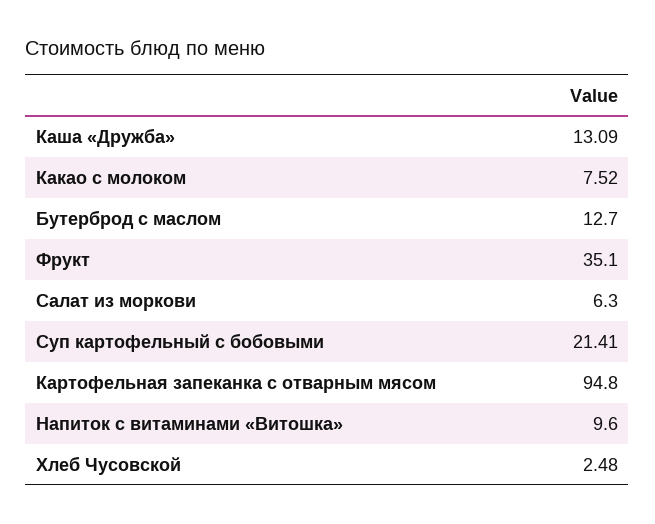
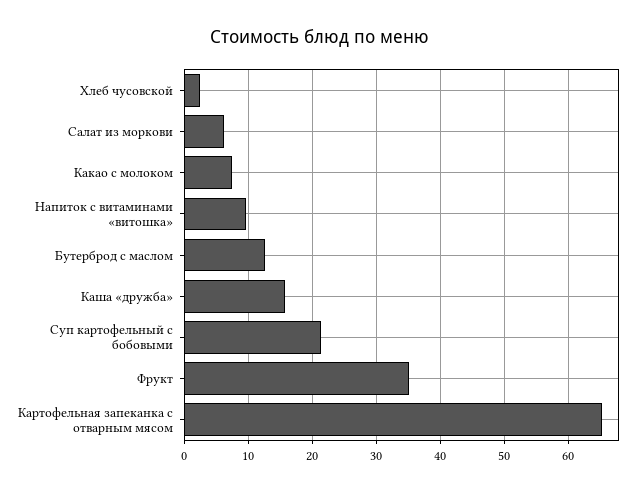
Каша «Дружба»: 13.09 -> 16
Картофельная запеканка с отварным мясом: 94.8 -> 65

